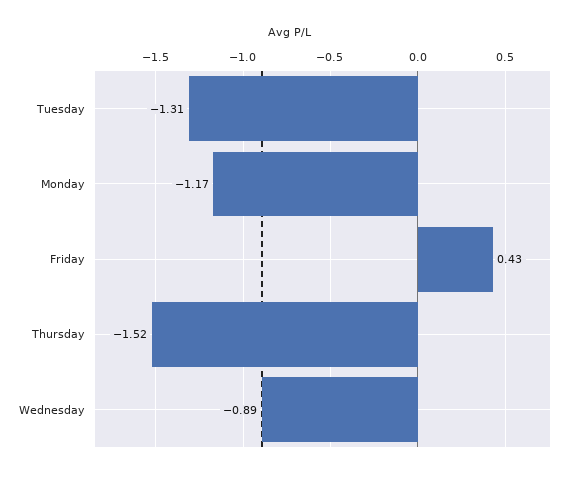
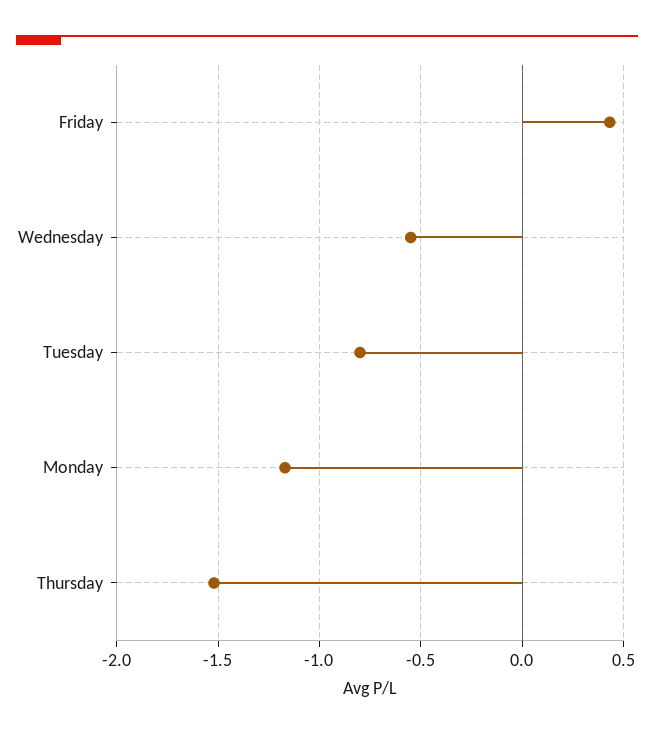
Tuesday: -1.31 -> -0.8
Wednesday: -0.89 -> -0.55

